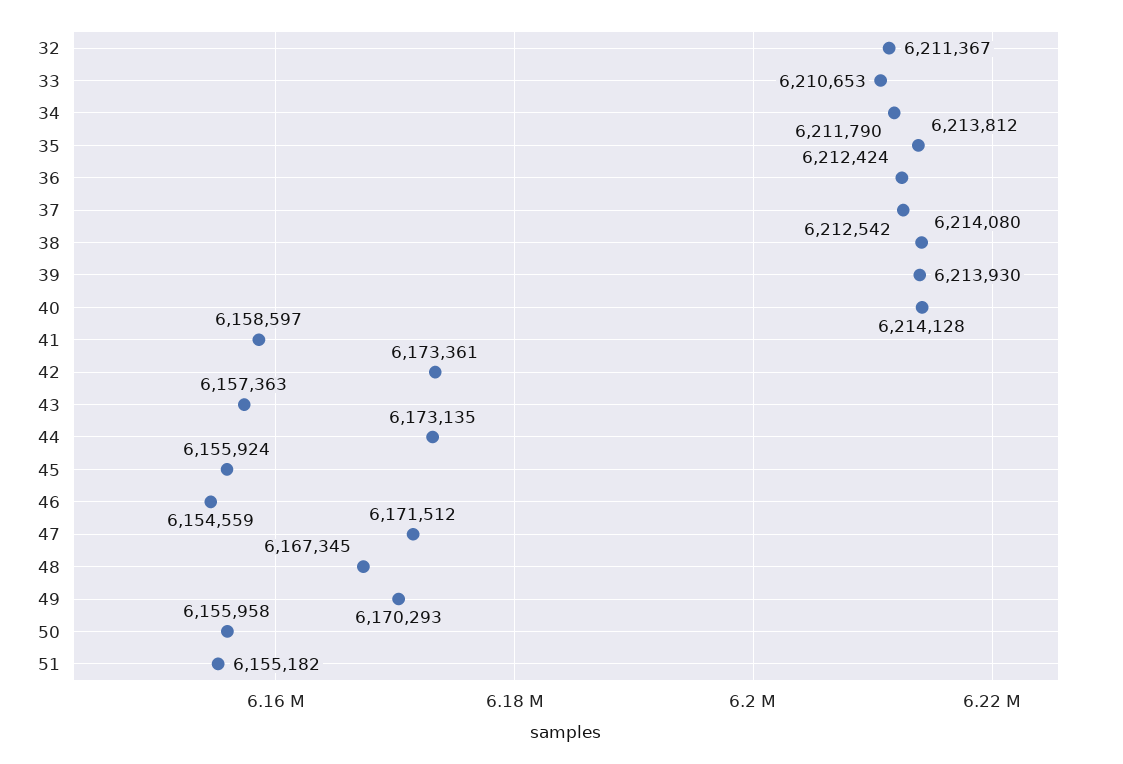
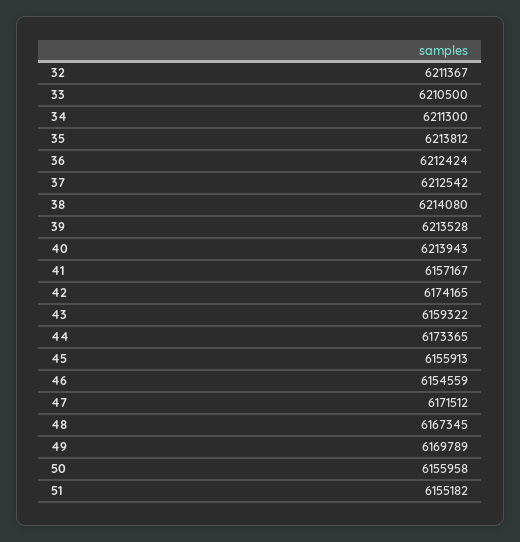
33: 6210653 -> 6210500
34: 6211790 -> 6211300
39: 6213930 -> 6213528
40: 6214128 -> 6213943
41: 6158597 -> 6157167
42: 6173361 -> 6174165
43: 6157363 -> 6159322
44: 6173135 -> 6173365
45: 6155924 -> 6155913
49: 6170293 -> 6169789

